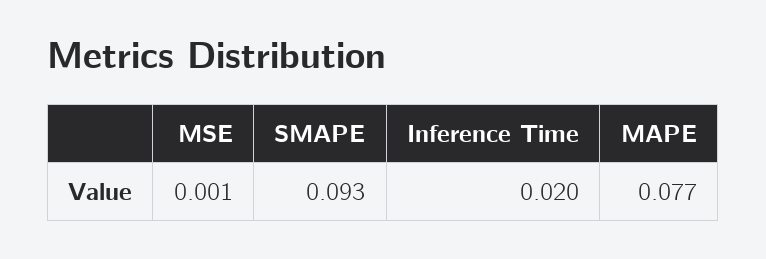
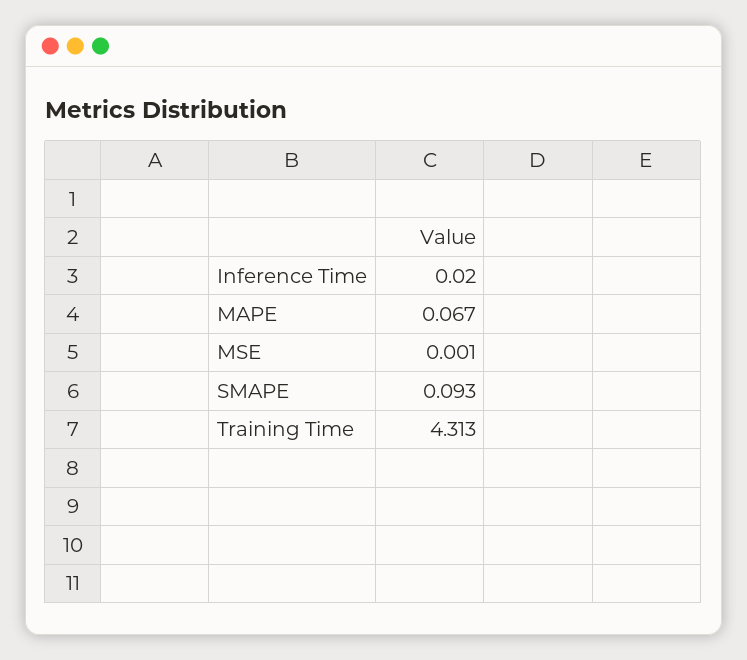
MAPE: 0.077 -> 0.067
Training Time: none -> 4.313

